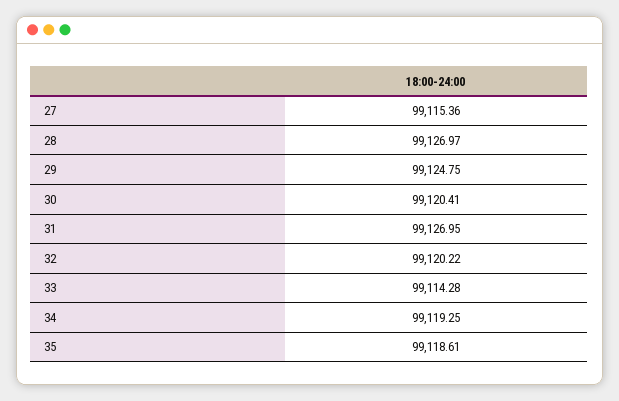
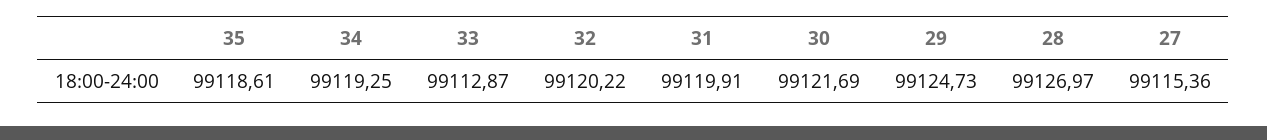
29: 99124.75 -> 99124.73
30: 99120.41 -> 99121.69
31: 99126.95 -> 99119.91
33: 99114.28 -> 99112.87

